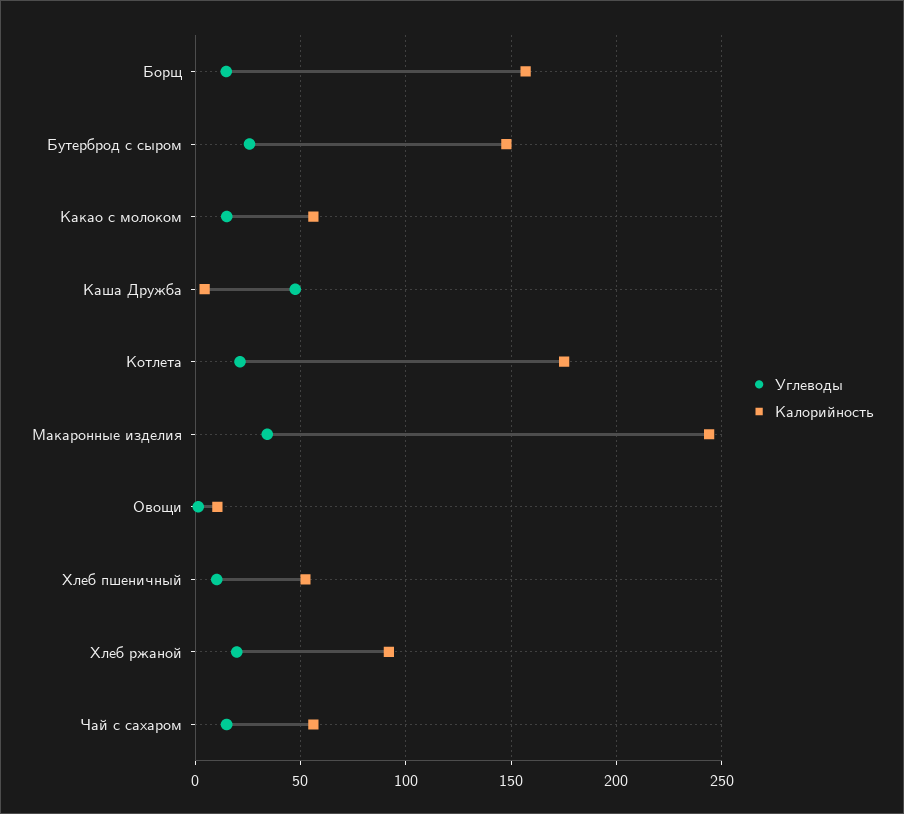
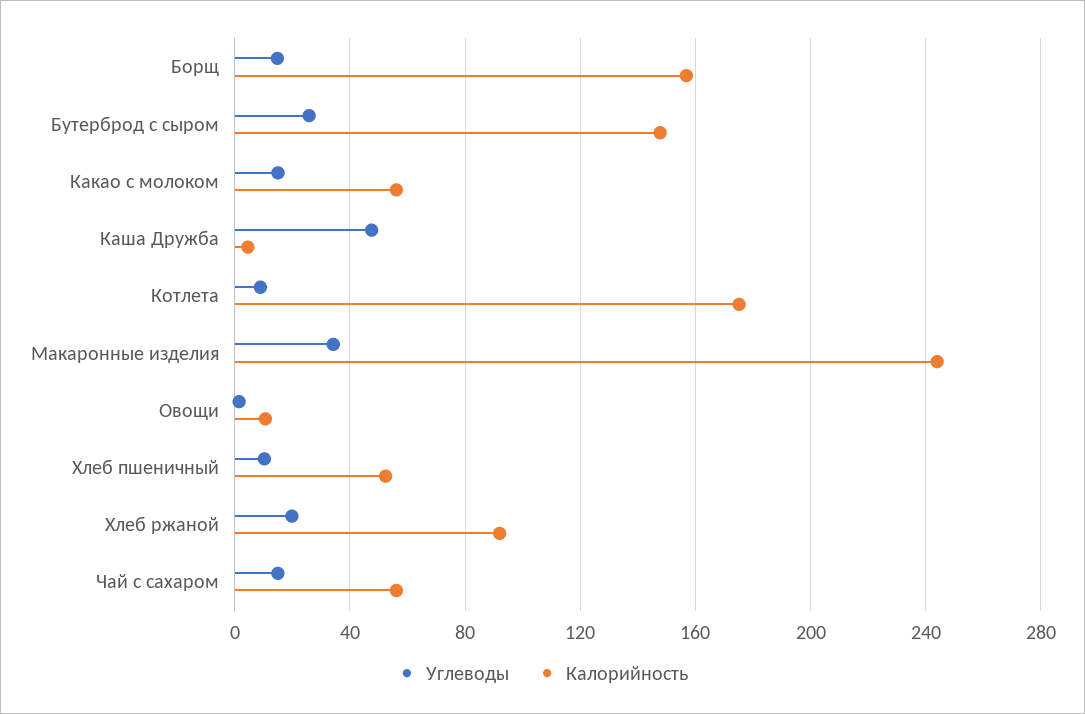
Углеводы, Котлета: 20 -> 10

